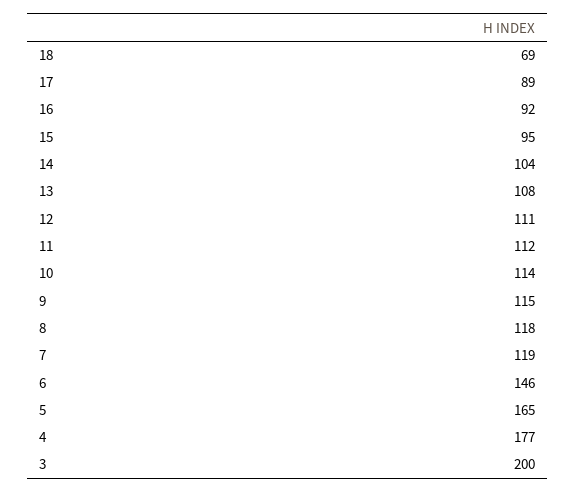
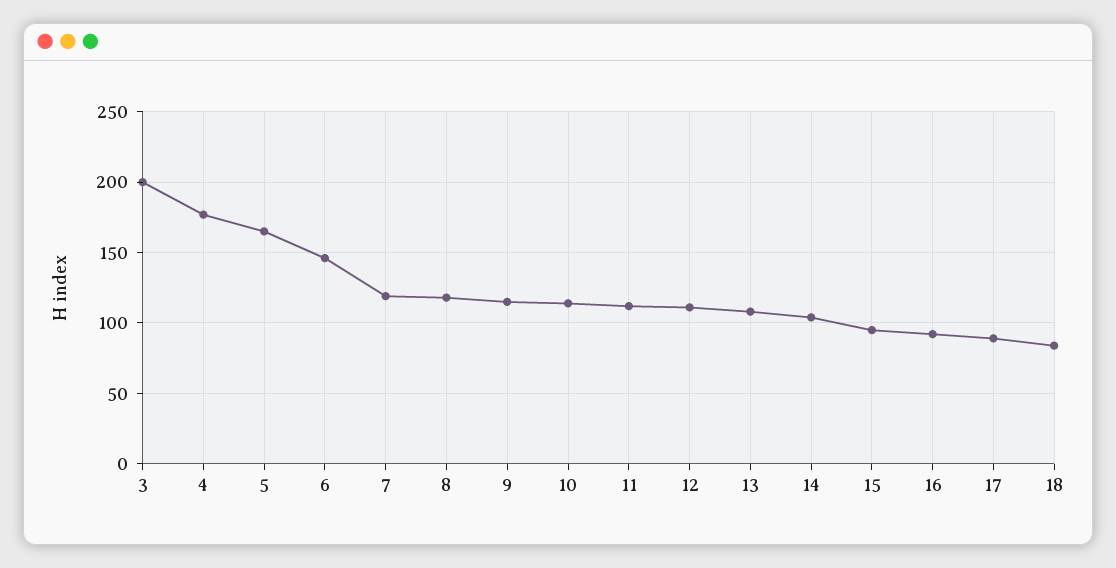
18: 69 -> 85

